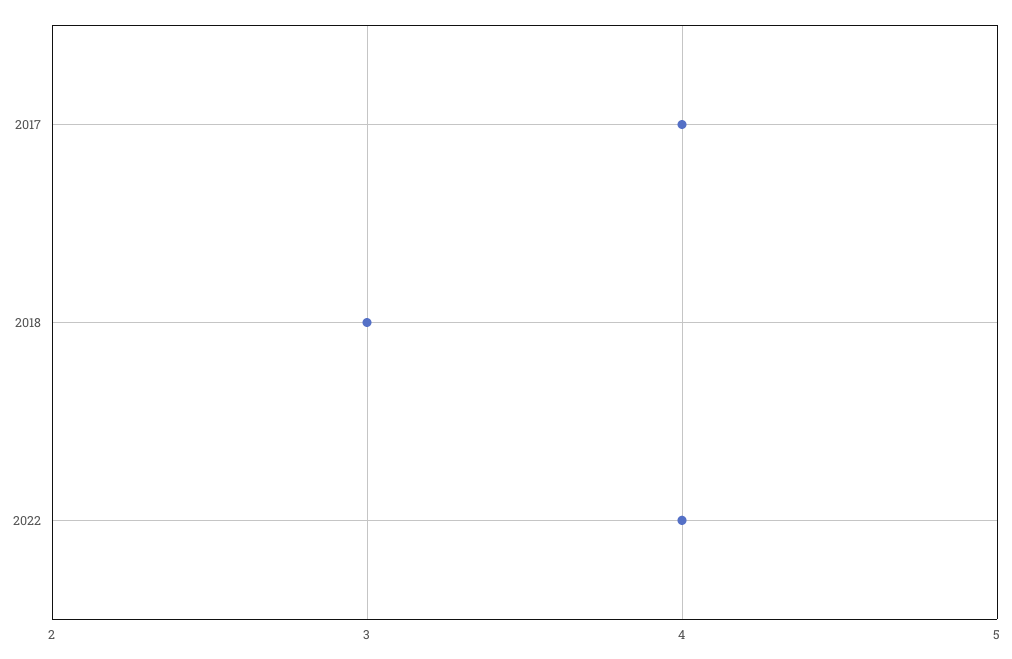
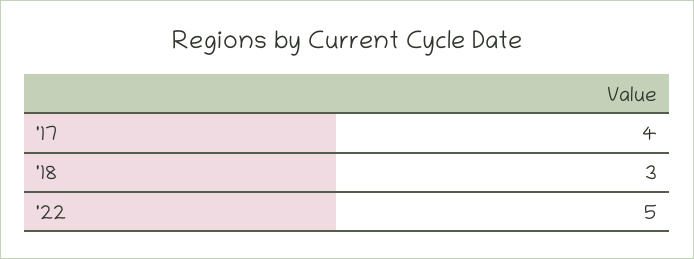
2022: 4 -> 5

